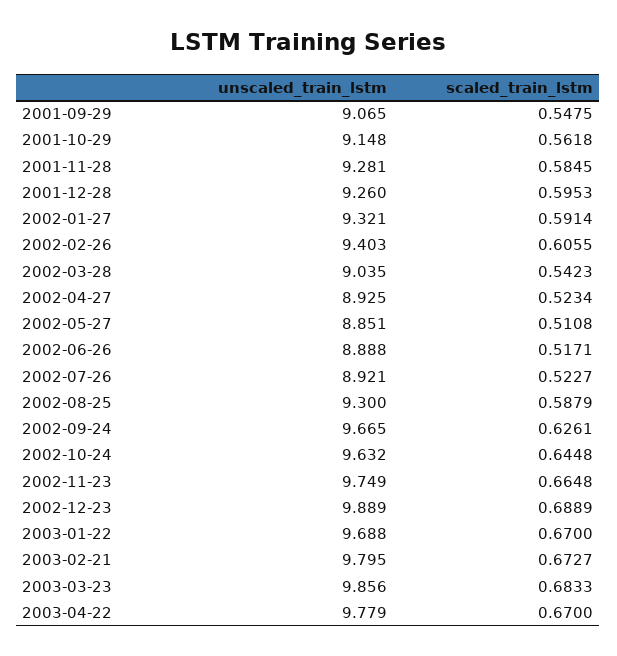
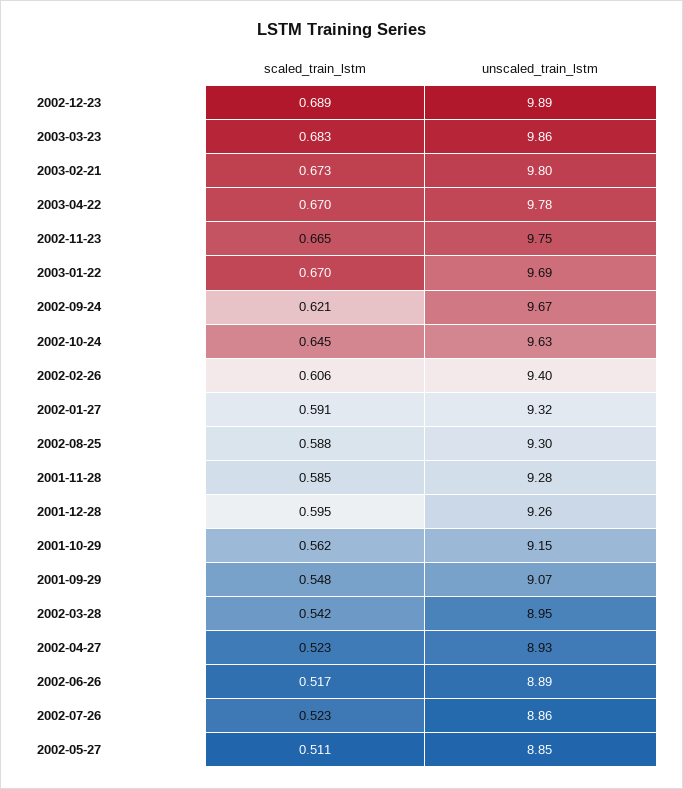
unscaled_train_lstm, 2002-03-28: 9.035 -> 8.95
unscaled_train_lstm, 2002-07-26: 8.921 -> 8.86
scaled_train_lstm, 2002-09-24: 0.6261 -> 0.621

